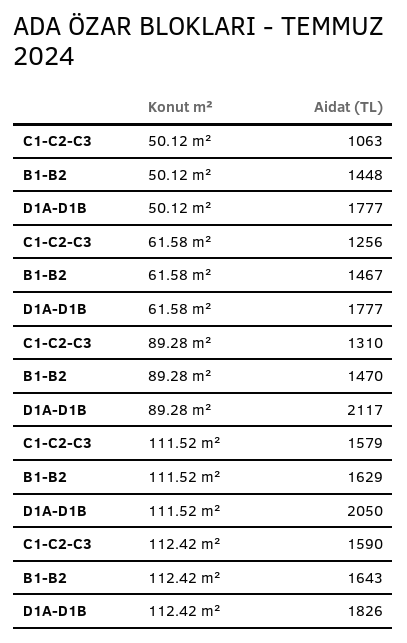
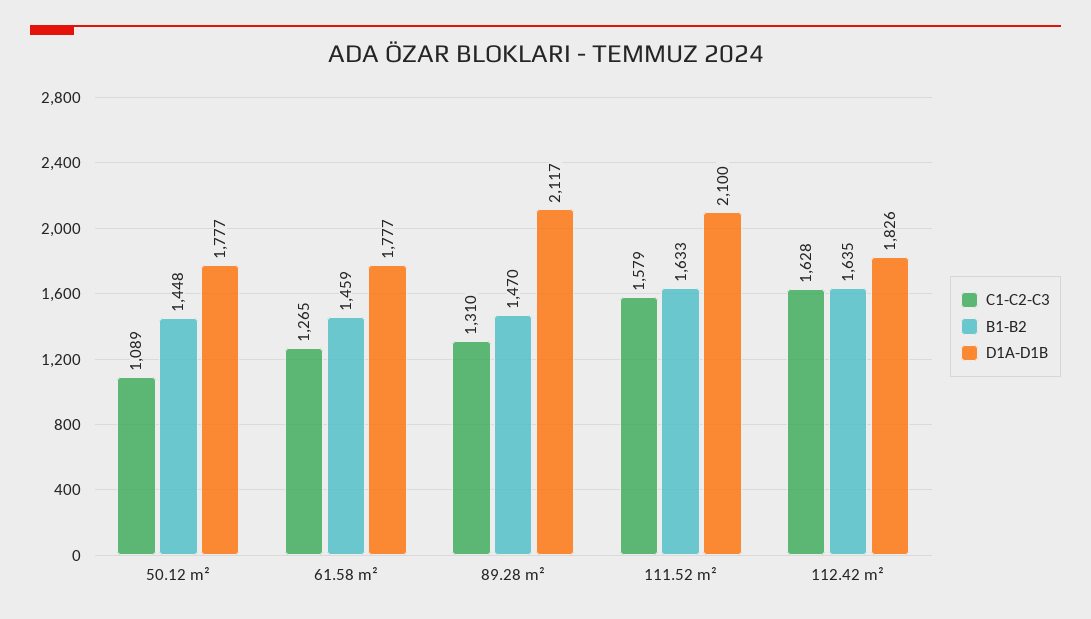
C1-C2-C3, 50.12 m²: 1063 -> 1089
C1-C2-C3, 61.58 m²: 1256 -> 1265
B1-B2, 61.58 m²: 1467 -> 1459
B1-B2, 111.52 m²: 1629 -> 1633
D1A-D1B, 111.52 m²: 2050 -> 2100
C1-C2-C3, 112.42 m²: 1590 -> 1628
B1-B2, 112.42 m²: 1643 -> 1635

